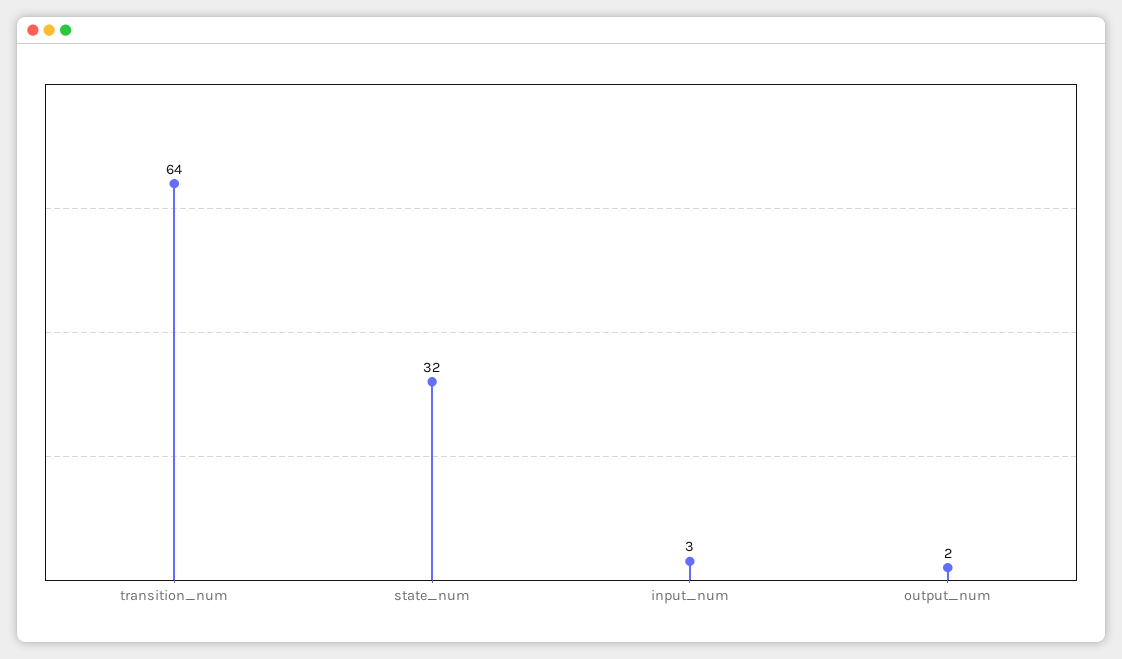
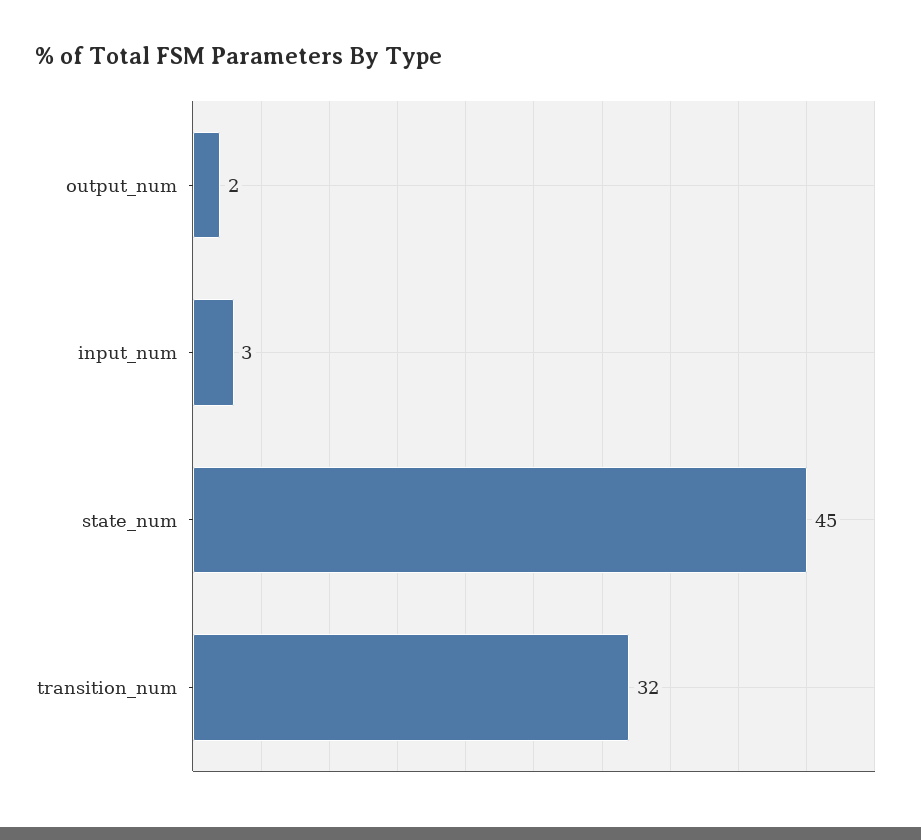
transition_num: 64 -> 32
state_num: 32 -> 45

